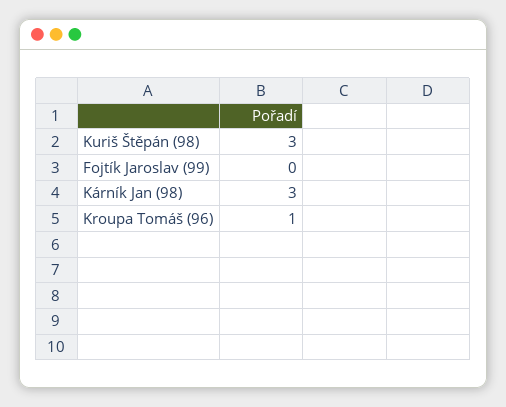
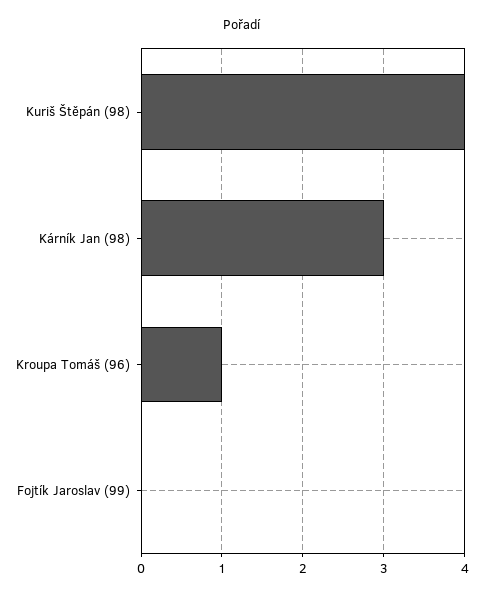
Kuriš Štěpán (98): 3 -> 4

